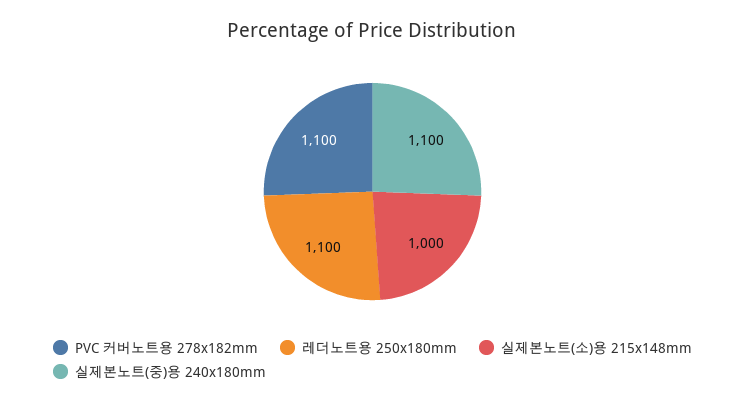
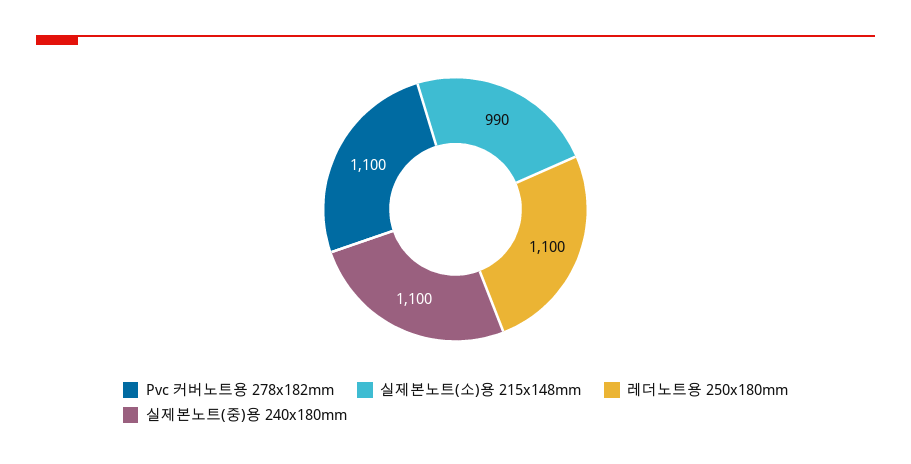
실제본노트(소)용 215x148mm: 1000 -> 990

